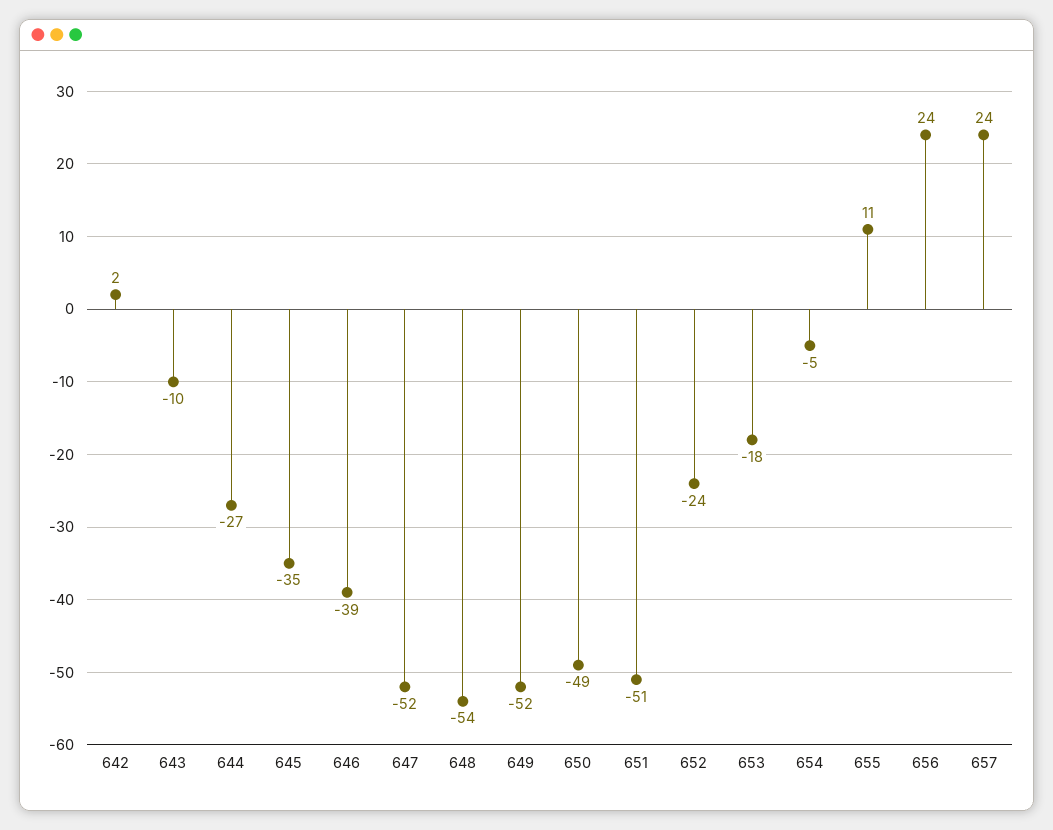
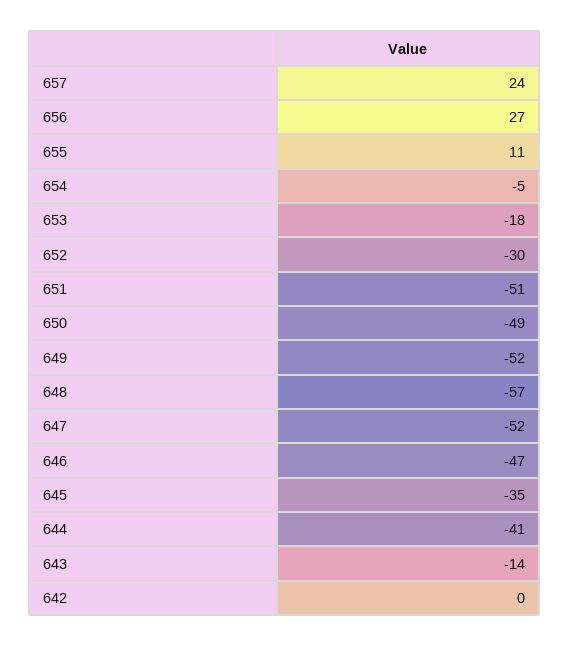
642: 2 -> 0
643: -10 -> -14
644: -27 -> -41
646: -39 -> -47
648: -54 -> -57
652: -24 -> -30
656: 24 -> 27

